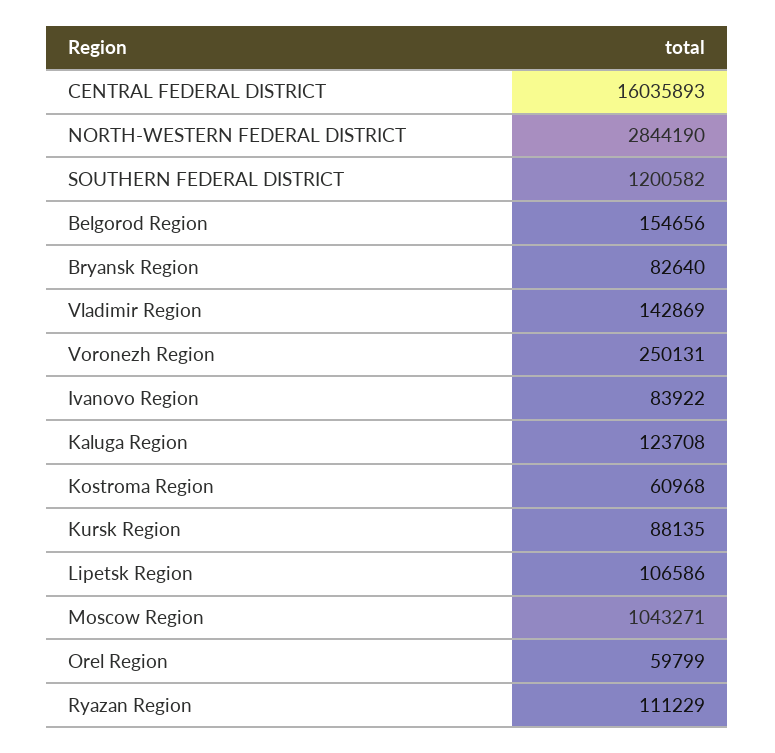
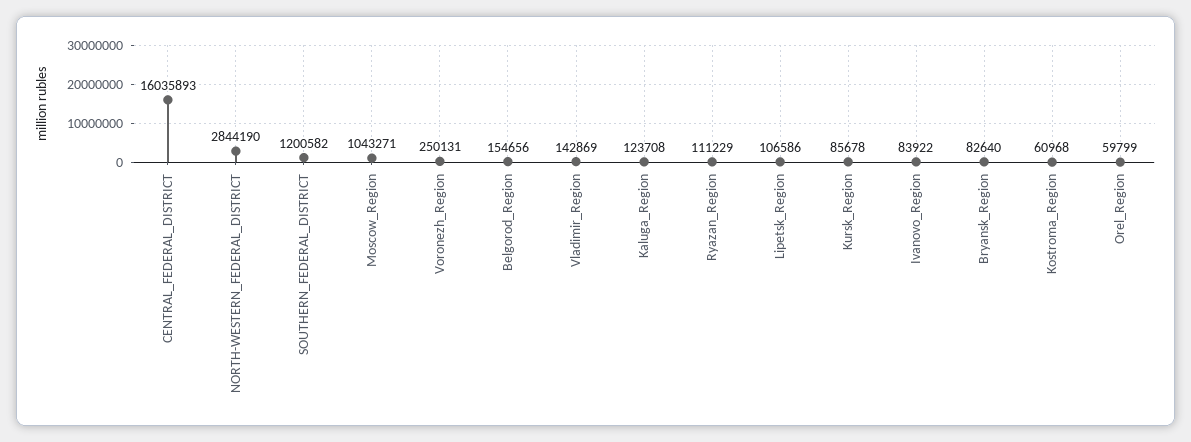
Kursk Region: 88135 -> 85678

